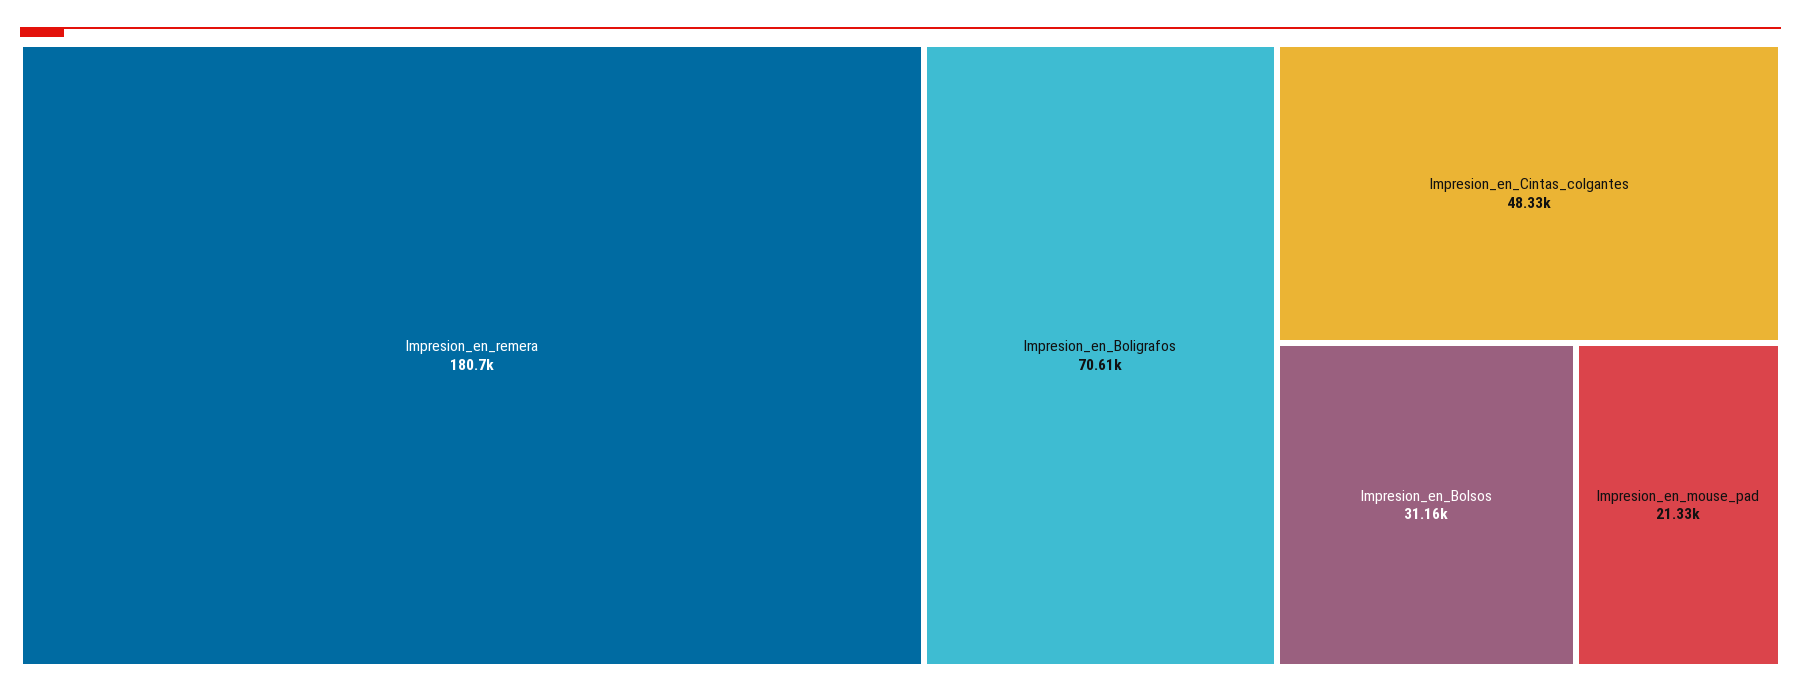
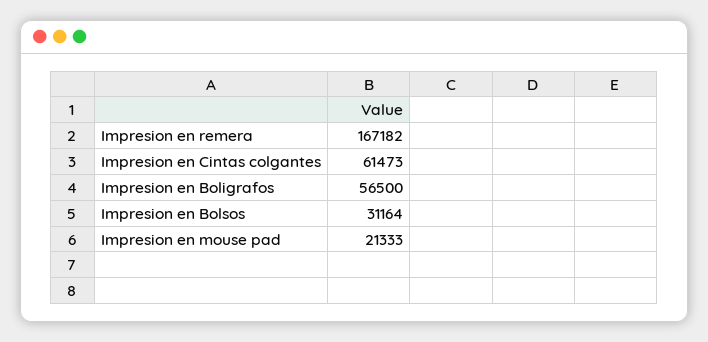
Impresion_en_remera: 180700 -> 167182
Impresion_en_Boligrafos: 70610 -> 56500
Impresion_en_Cintas_colgantes: 48330 -> 61473

